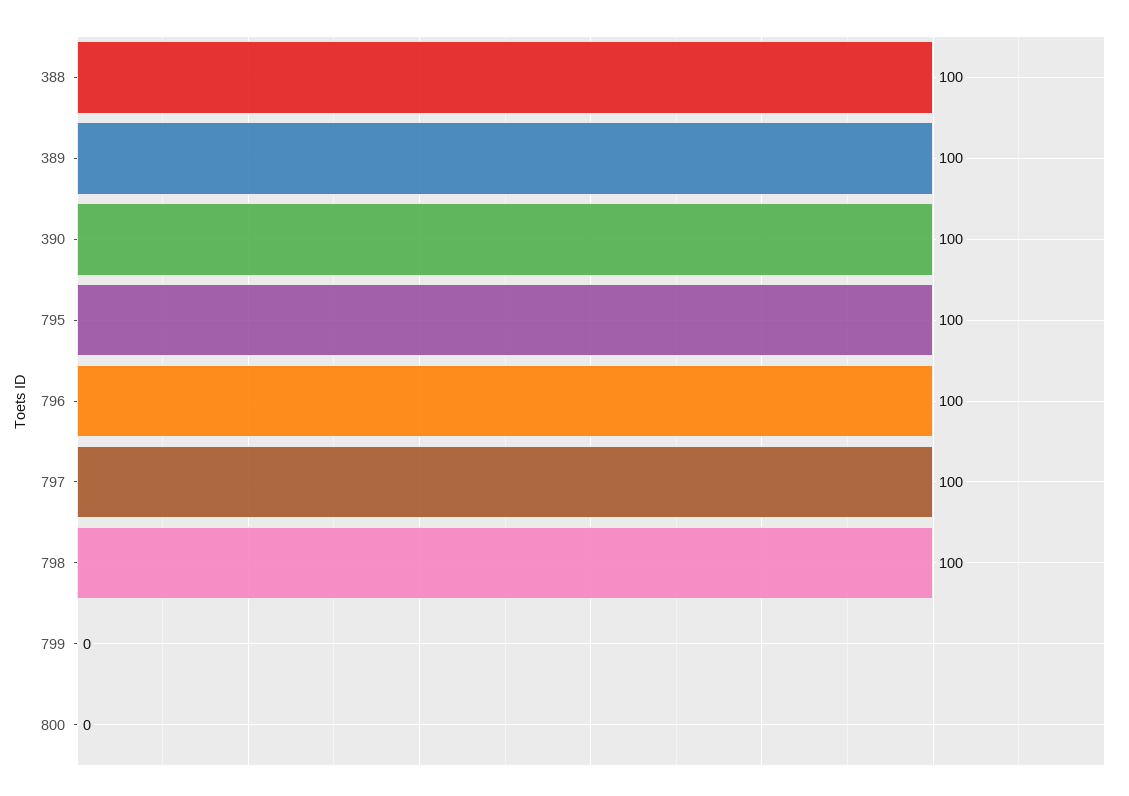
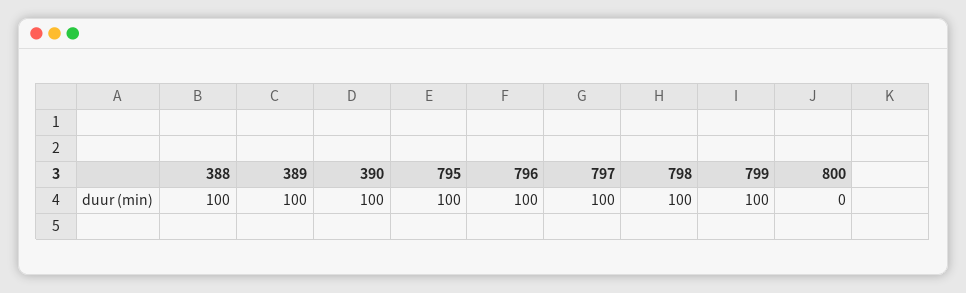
799: 0 -> 100

